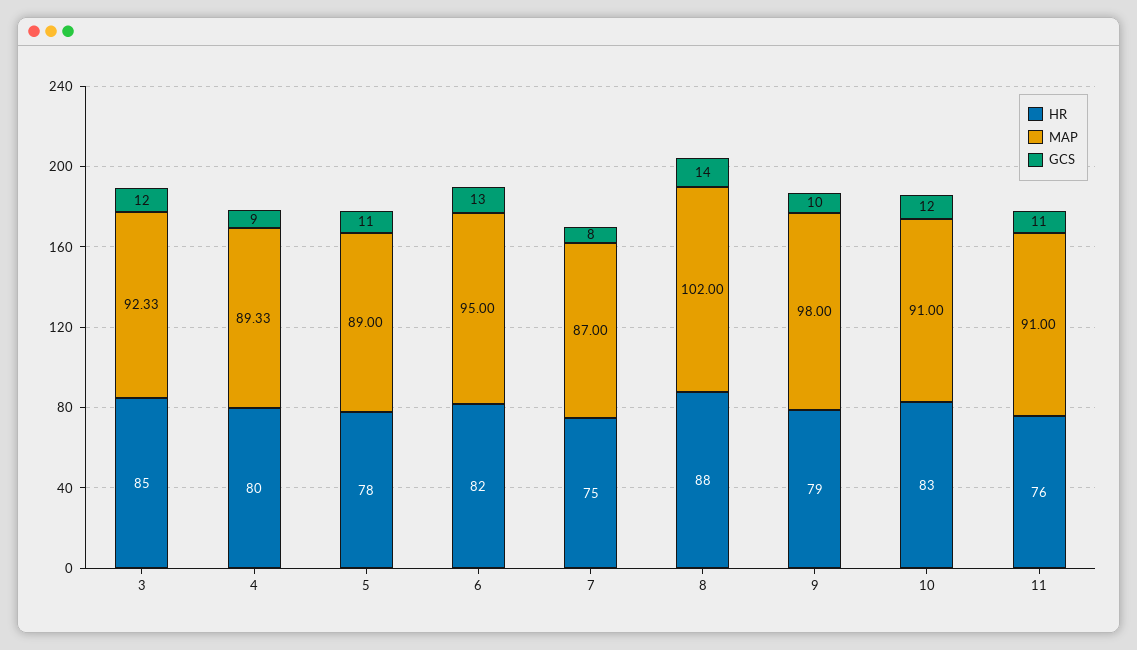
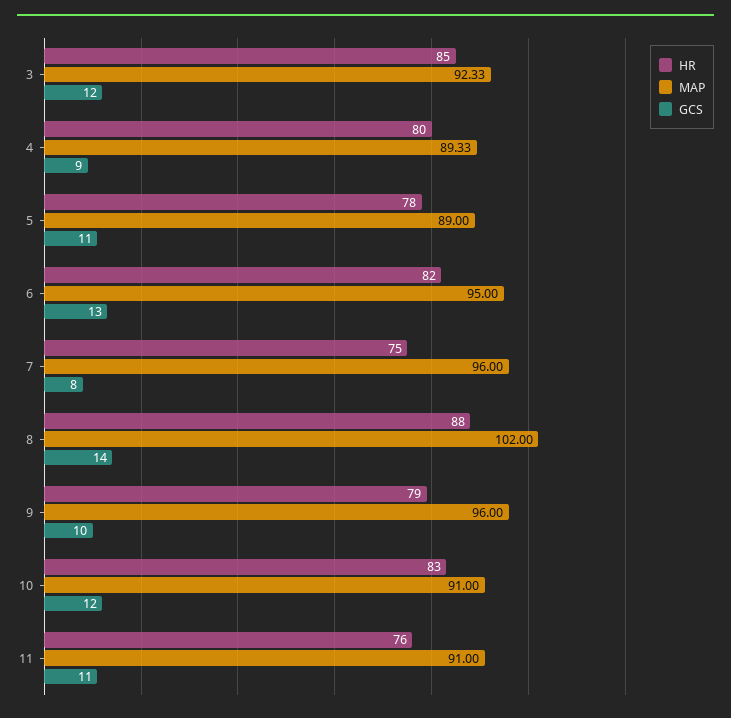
MAP, 7: 87 -> 96
MAP, 9: 98 -> 96

